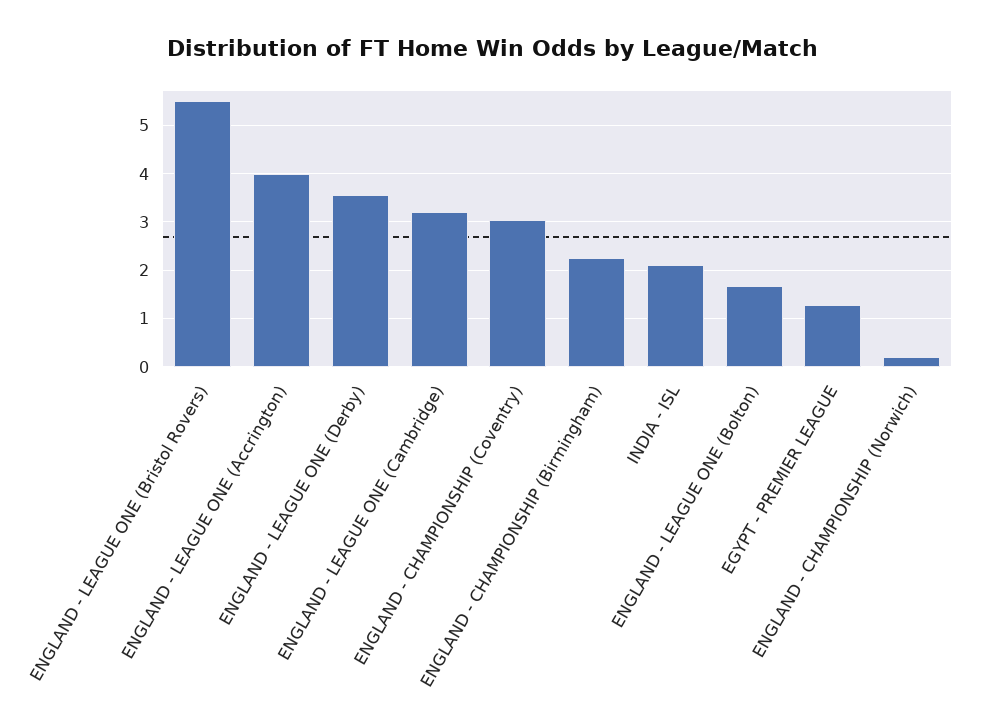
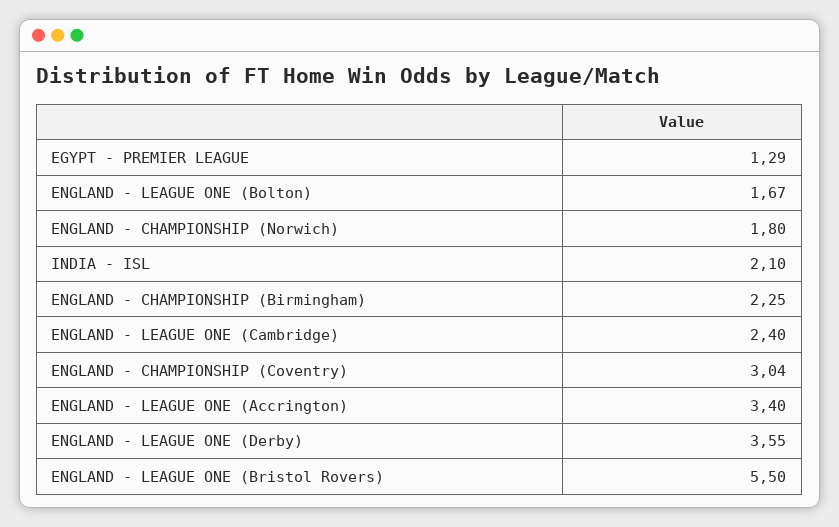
ENGLAND - LEAGUE ONE (Accrington): 4 -> 3.4
ENGLAND - LEAGUE ONE (Cambridge): 3.2 -> 2.4
ENGLAND - CHAMPIONSHIP (Norwich): 0.2 -> 1.8

